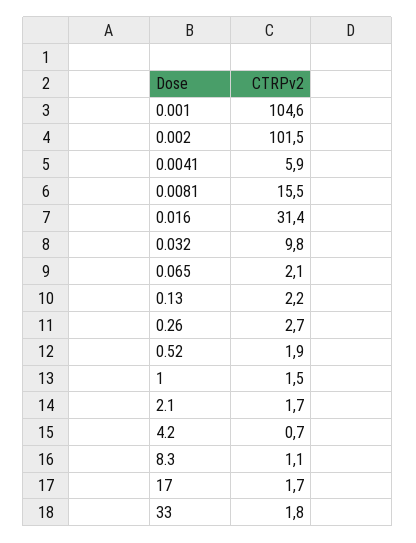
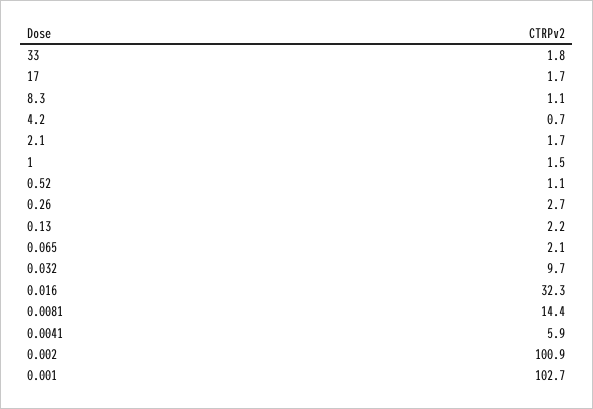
0.001: 104.6 -> 102.7
0.002: 101.5 -> 100.9
0.0081: 15.5 -> 14.4
0.016: 31.4 -> 32.3
0.032: 9.8 -> 9.7
0.52: 1.9 -> 1.1

